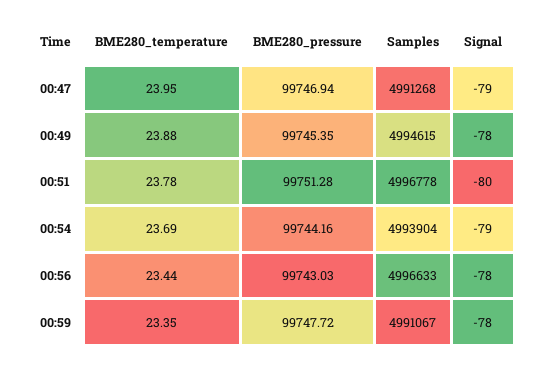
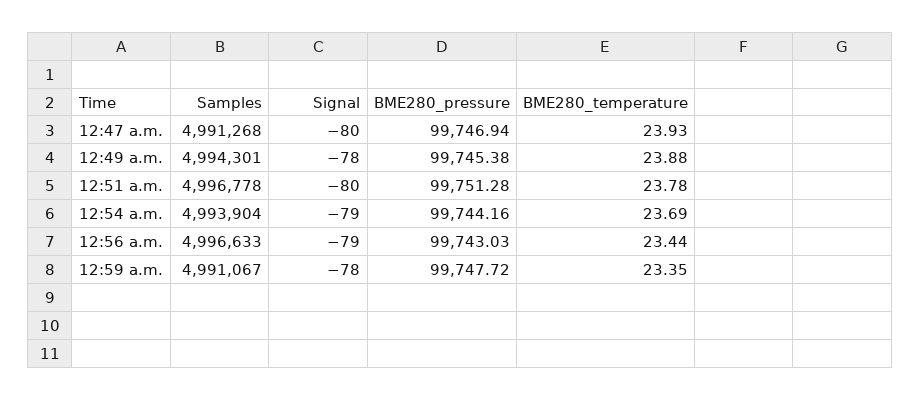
BME280_temperature, 00:47: 23.95 -> 23.93
Signal, 00:47: -79 -> -80
BME280_pressure, 00:49: 99745.35 -> 99745.38
Samples, 00:49: 4994615 -> 4994301
Signal, 00:56: -78 -> -79

